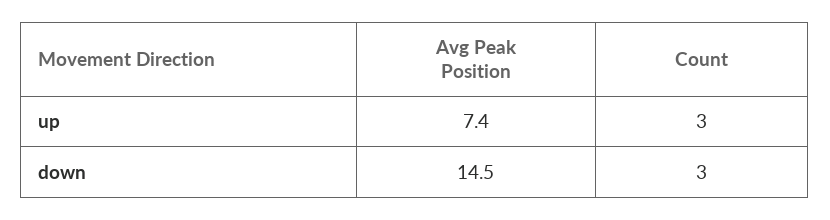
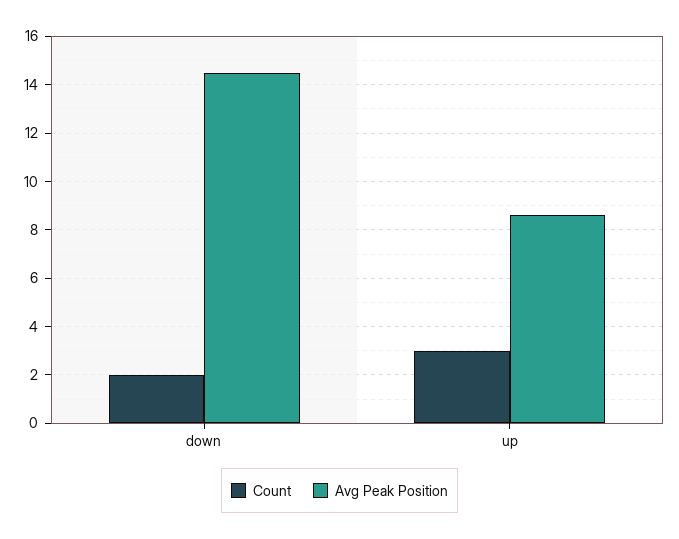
Avg Peak Position, up: 7.4 -> 8.5
Count, down: 3 -> 2

